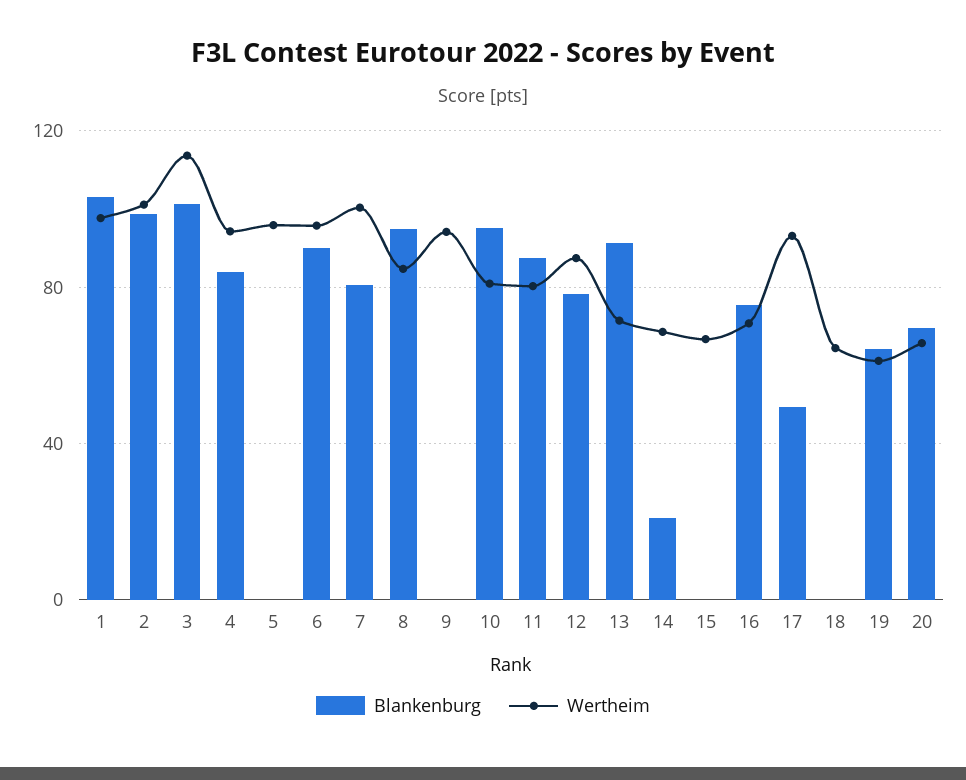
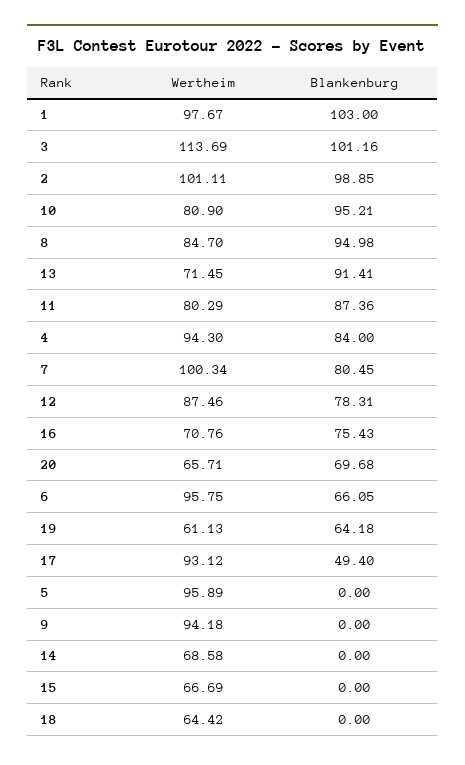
Blankenburg, 6: 90 -> 66.05
Blankenburg, 14: 20 -> 0

